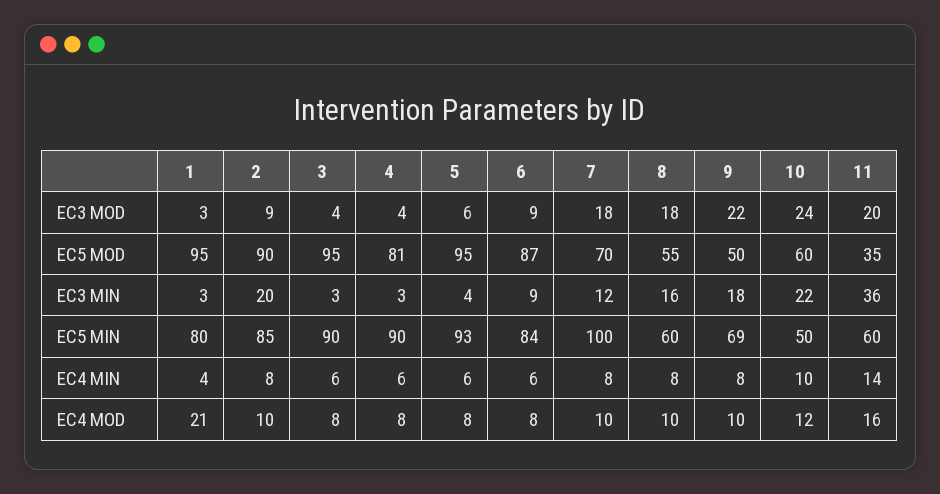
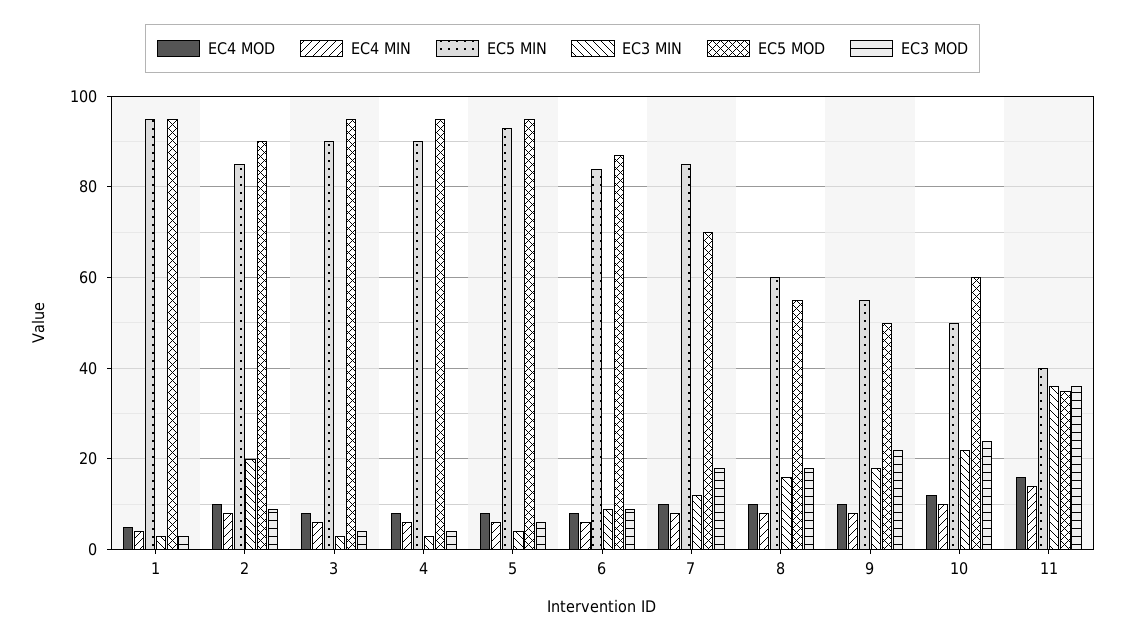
EC3 MOD, 11: 20 -> 35
EC5 MOD, 4: 81 -> 95
EC5 MIN, 1: 80 -> 95
EC5 MIN, 7: 100 -> 85
EC5 MIN, 9: 69 -> 55
EC5 MIN, 11: 60 -> 40
EC4 MOD, 1: 21 -> 5

